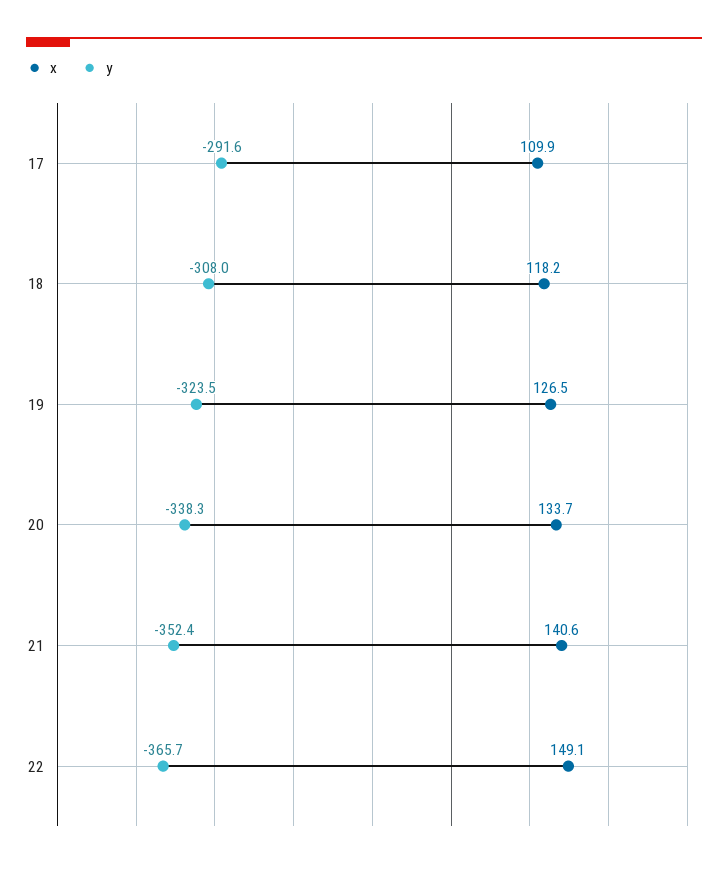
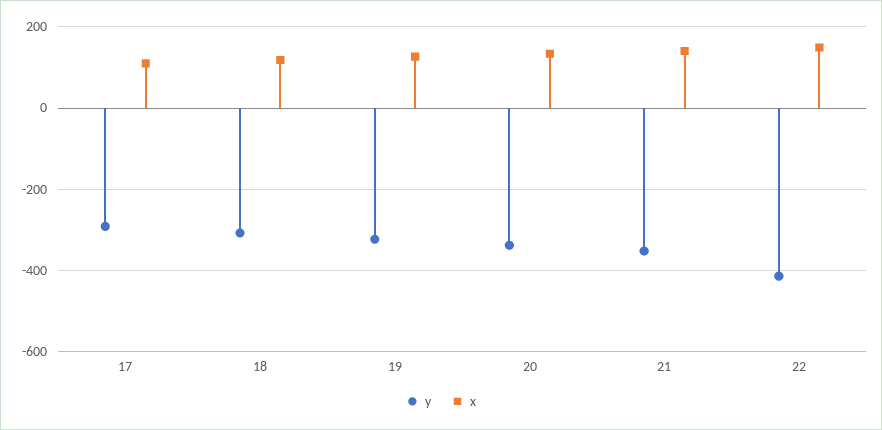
y, 22: -365.7 -> -420

